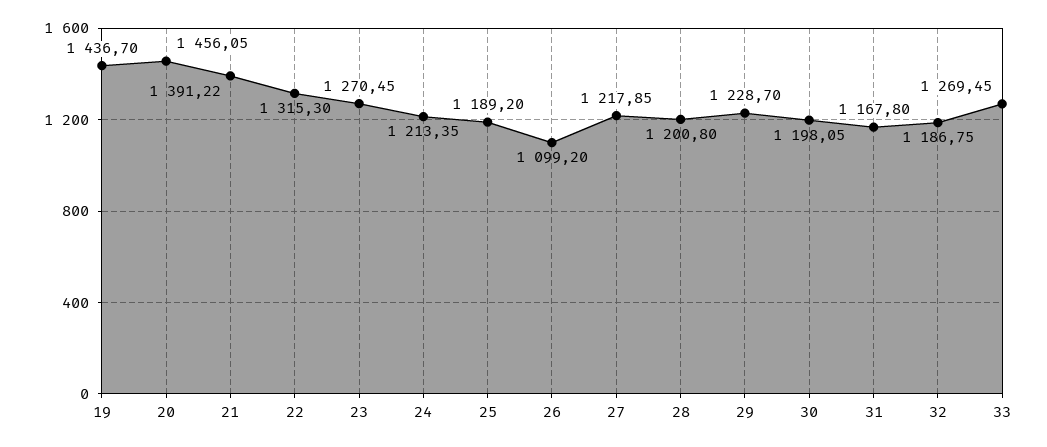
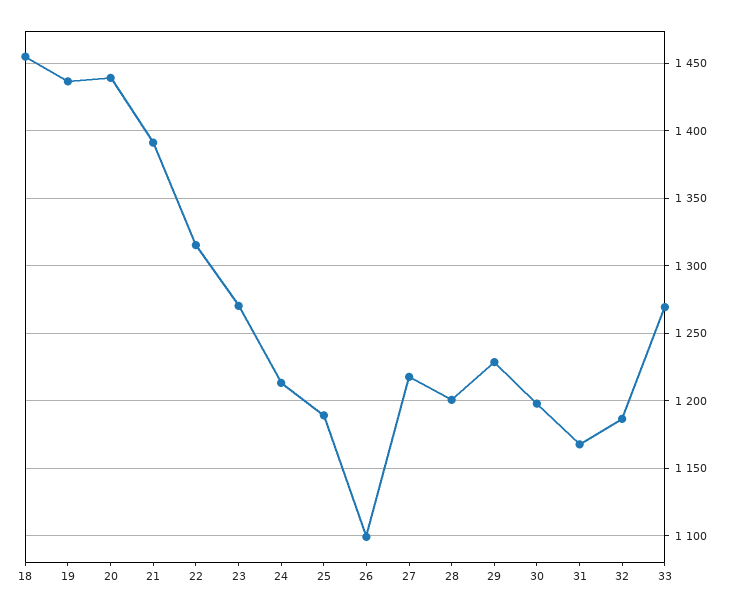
20: 1456.05 -> 1440
18: none -> 1455

